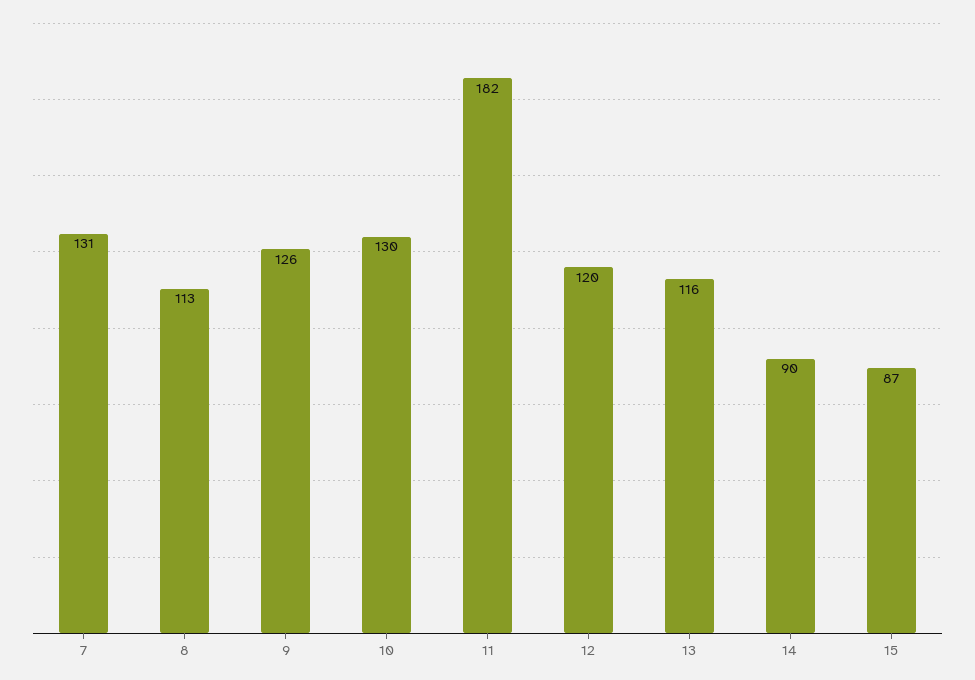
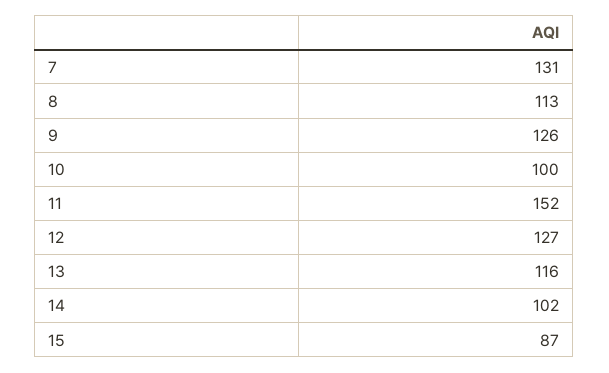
10: 130 -> 100
11: 182 -> 152
12: 120 -> 127
14: 90 -> 102

